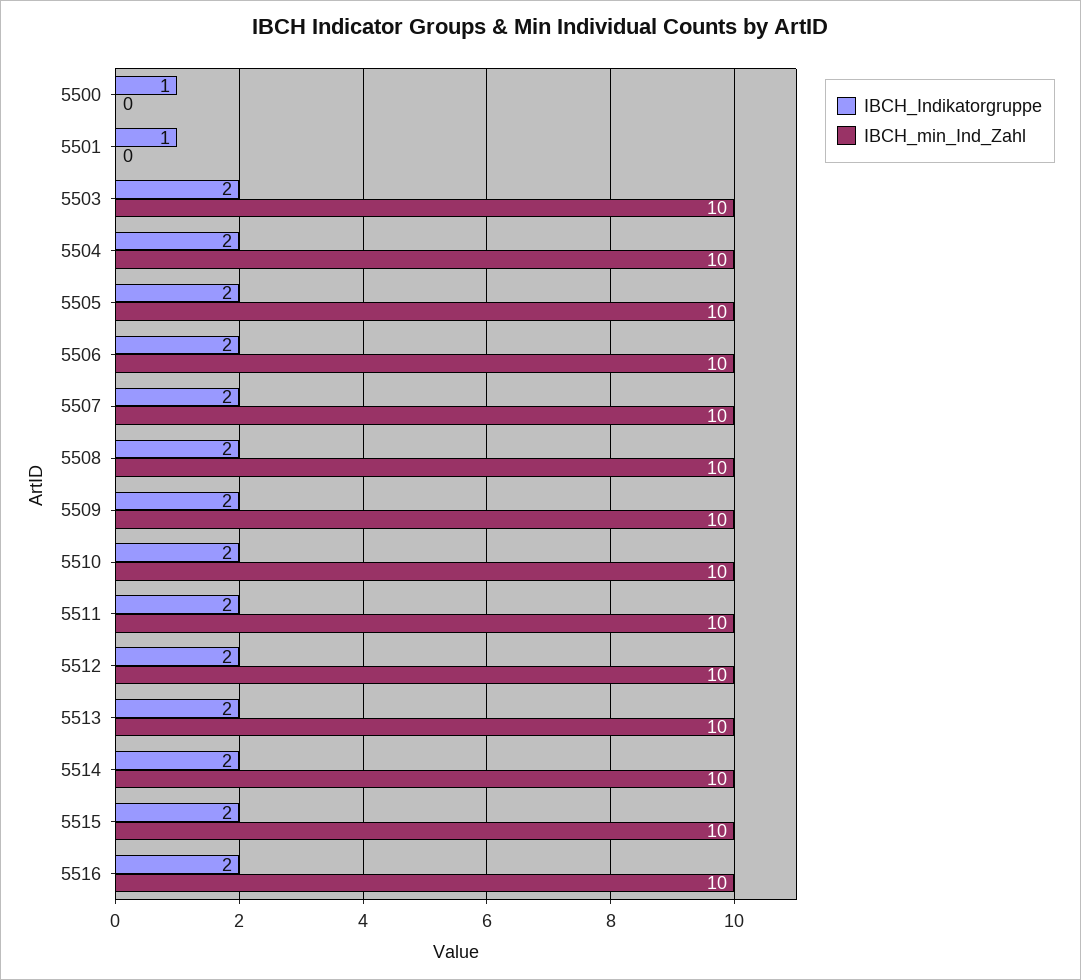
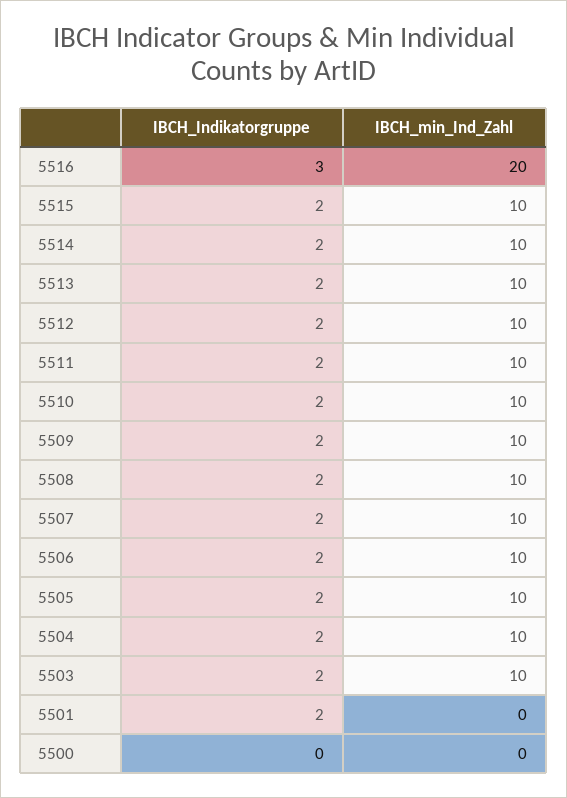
IBCH_Indikatorgruppe, 5500: 1 -> 0
IBCH_Indikatorgruppe, 5501: 1 -> 2
IBCH_Indikatorgruppe, 5516: 2 -> 3
IBCH_min_Ind_Zahl, 5516: 10 -> 20

